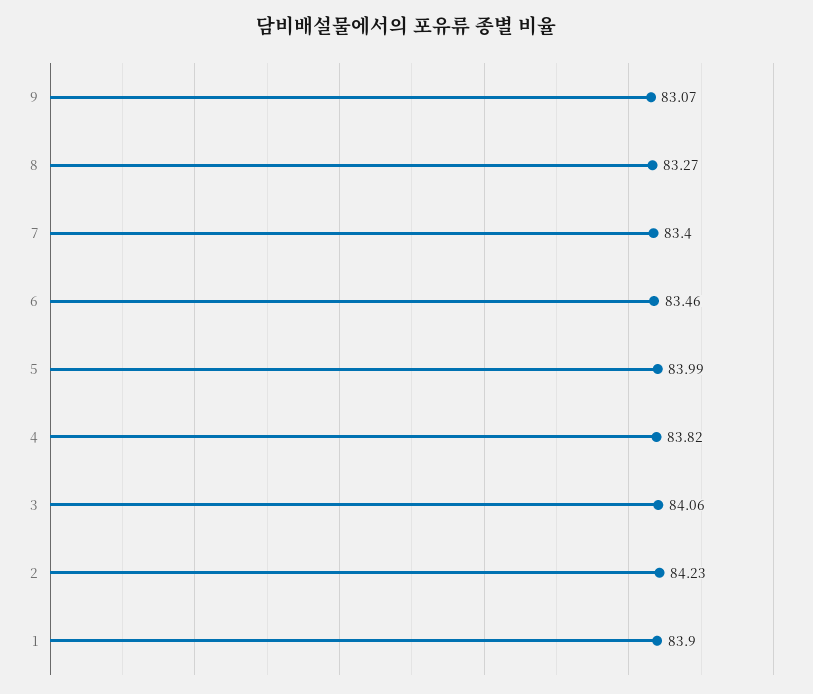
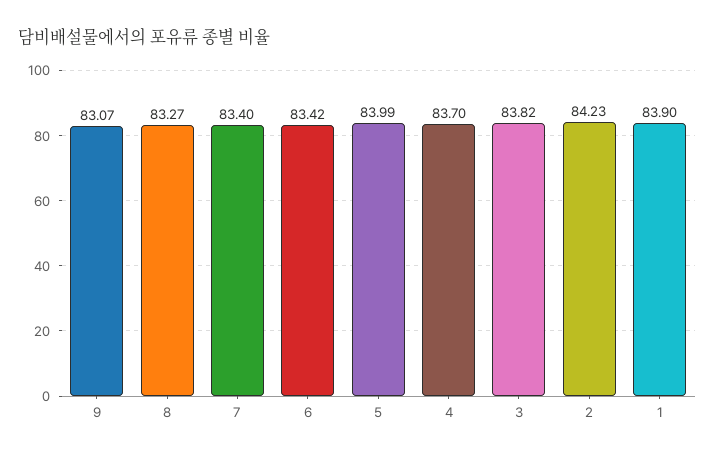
6: 83.46 -> 83.42
4: 83.82 -> 83.7
3: 84.06 -> 83.82

